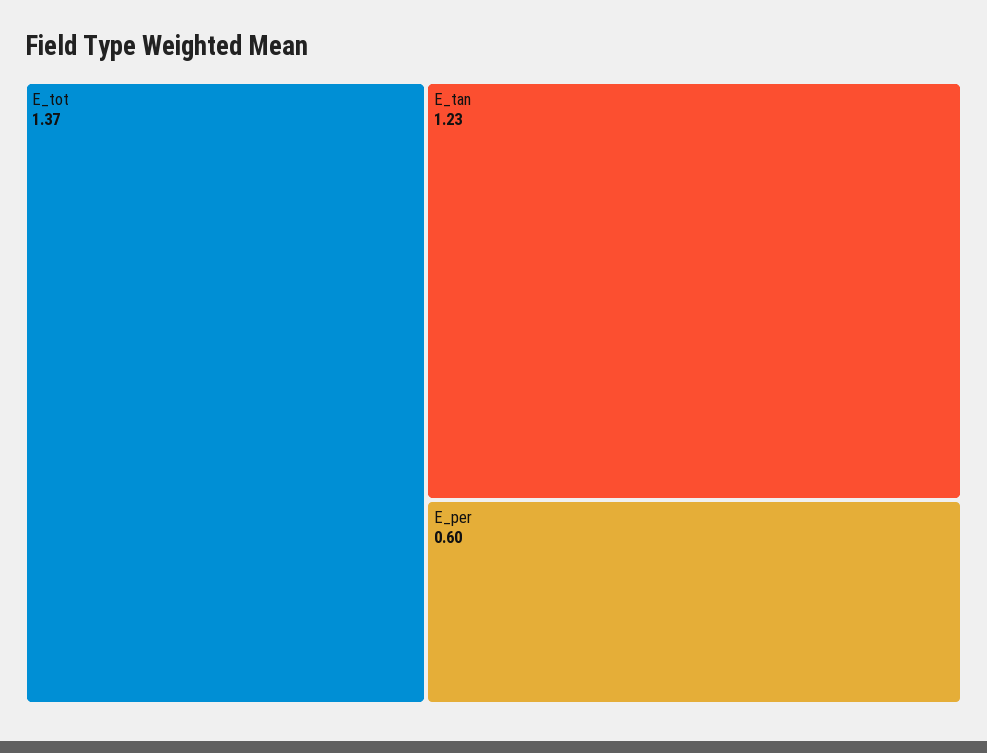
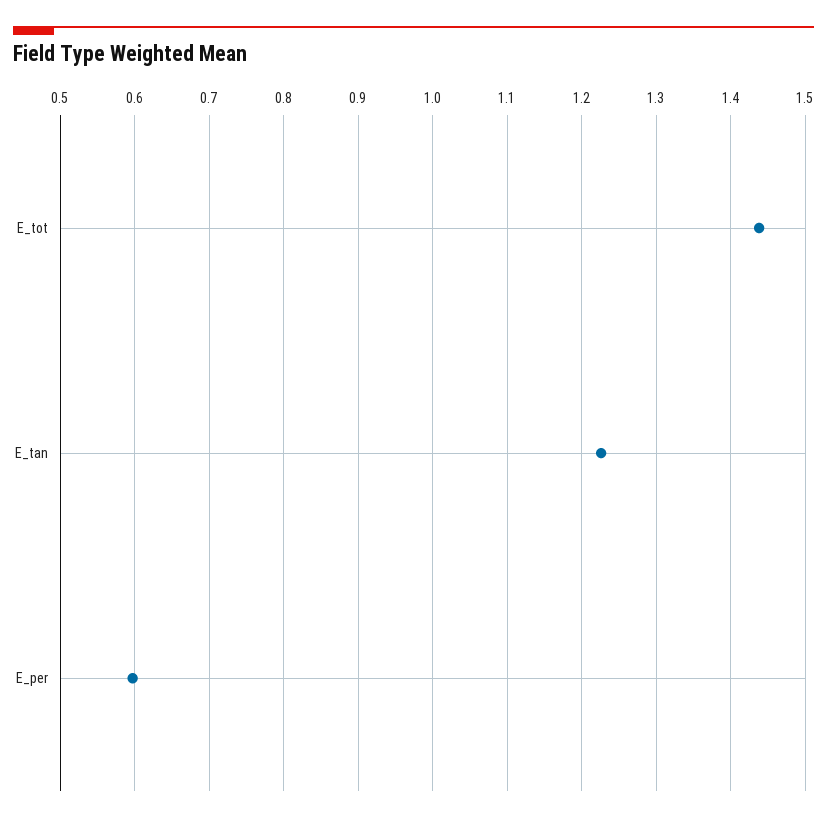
E_tot: 1.37 -> 1.44

